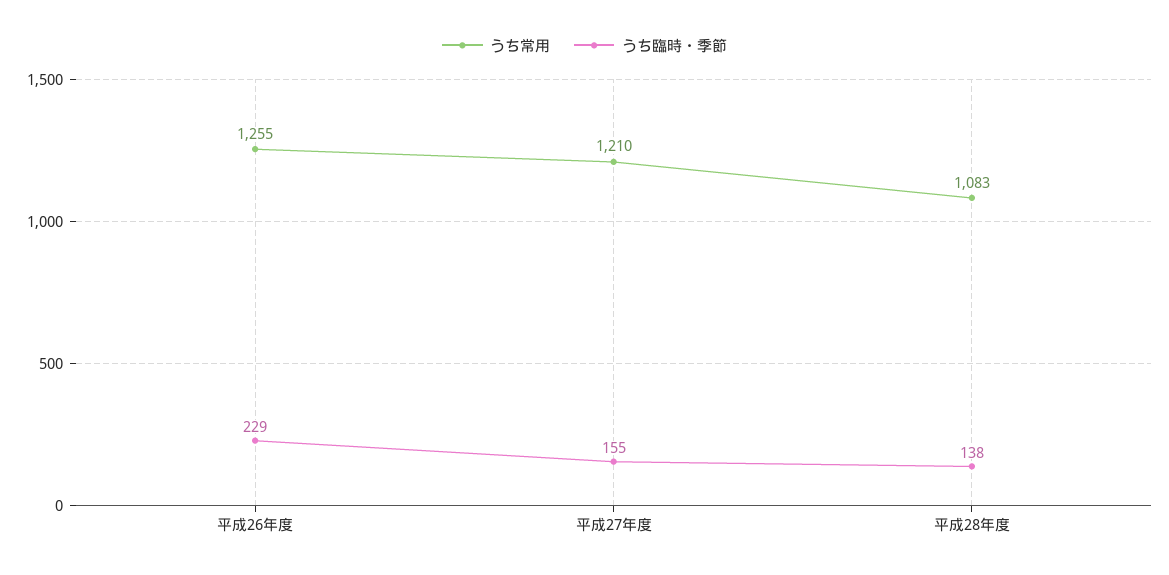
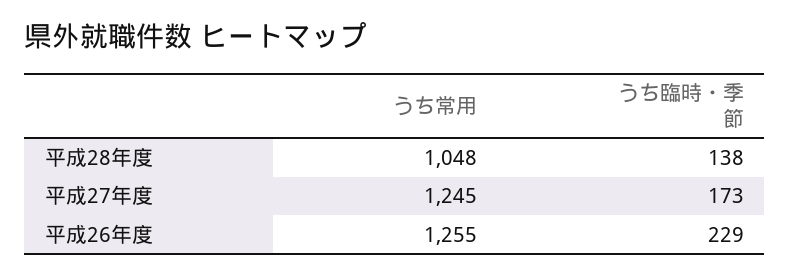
うち常用, 平成27年度: 1210 -> 1245
うち臨時・季節, 平成27年度: 155 -> 173
うち常用, 平成28年度: 1083 -> 1048

